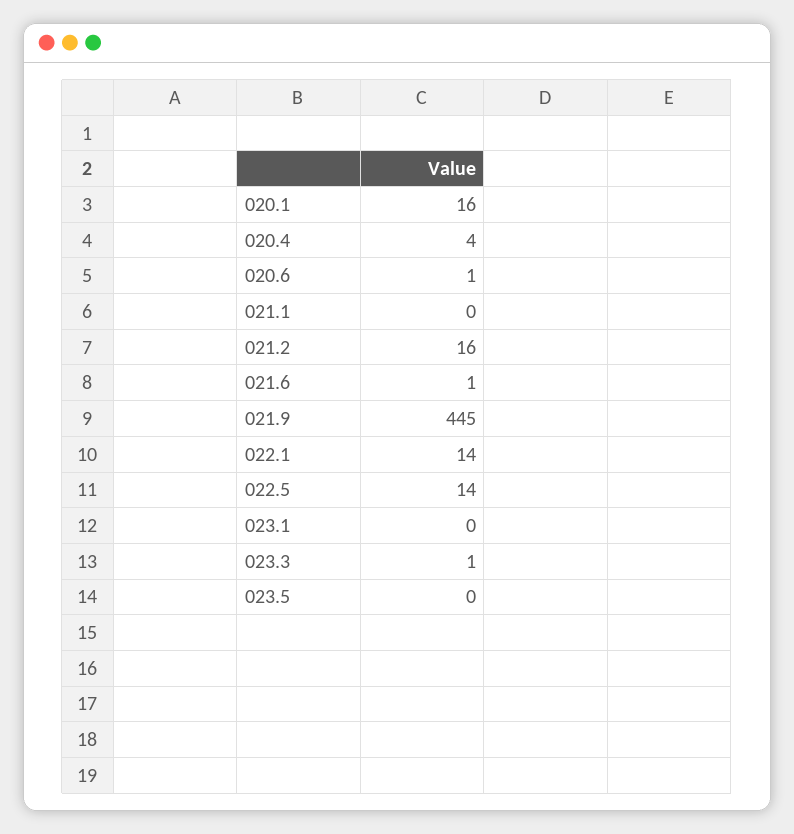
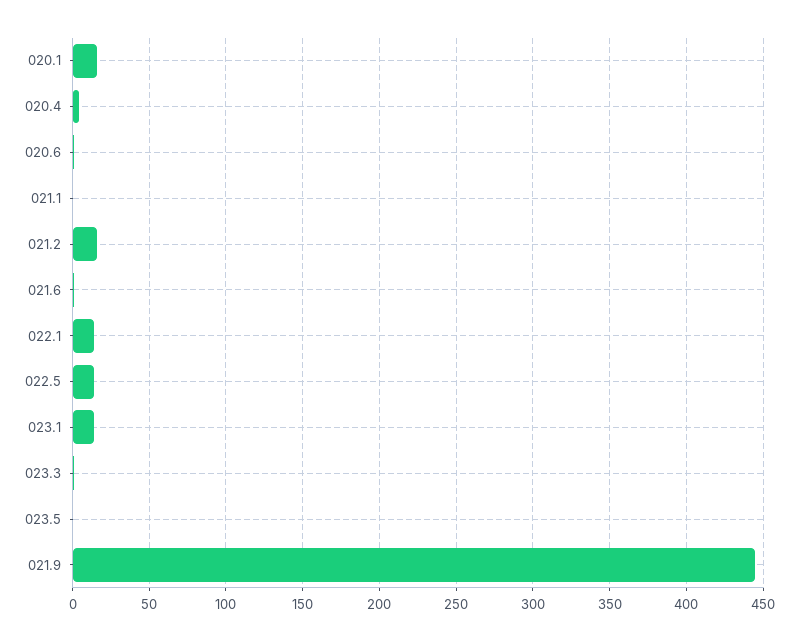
023.1: 0 -> 15

